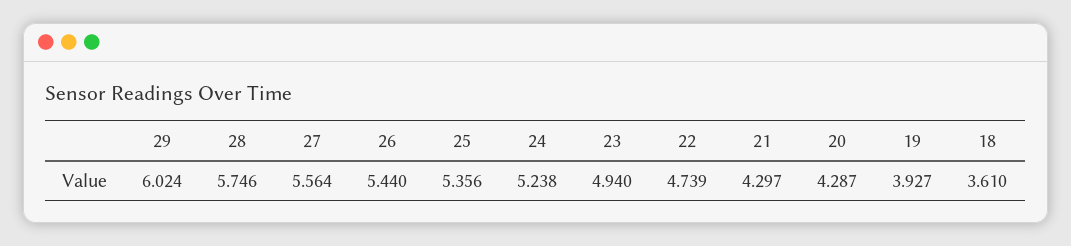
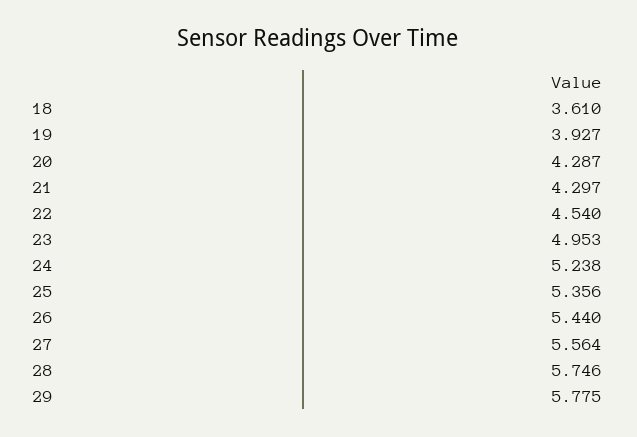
29: 6.024 -> 5.775
23: 4.94 -> 4.953
22: 4.739 -> 4.54

